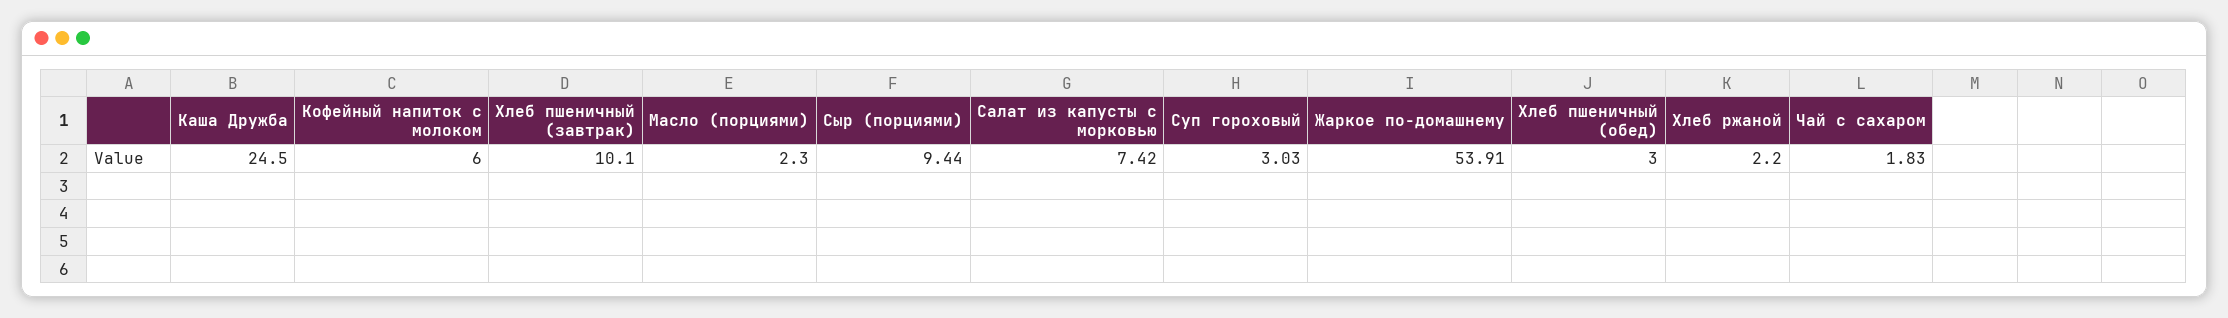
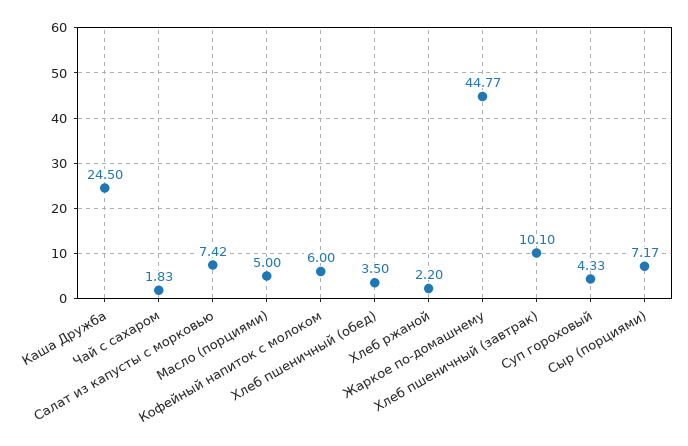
Масло (порциями): 2.3 -> 5
Сыр (порциями): 9.44 -> 7.17
Суп гороховый: 3.03 -> 4.33
Жаркое по-домашнему: 53.91 -> 44.77
Хлеб пшеничный (обед): 3 -> 3.5

